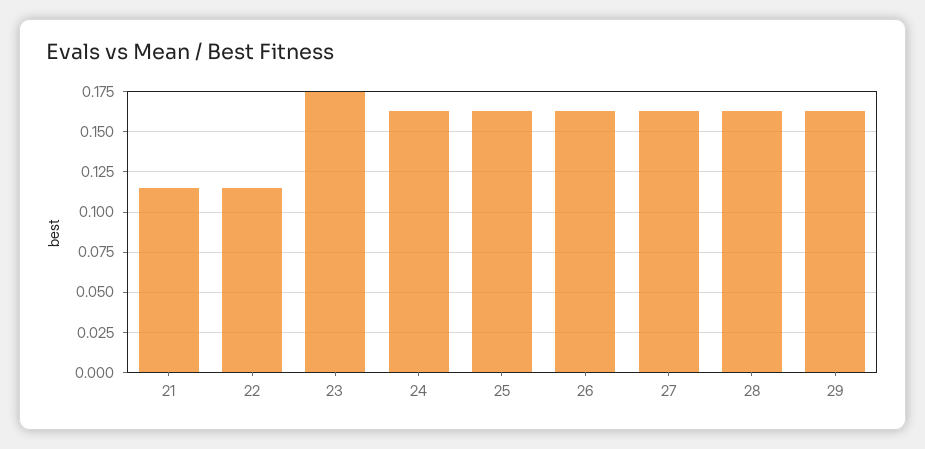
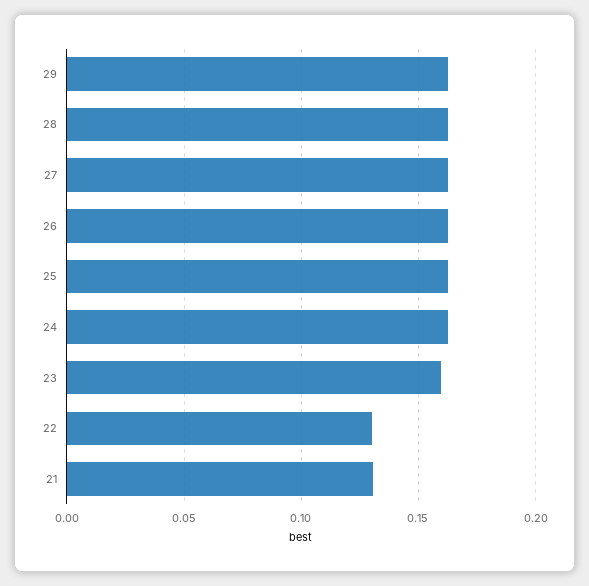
21: 0.115 -> 0.13
22: 0.115 -> 0.13
23: 0.175 -> 0.16

